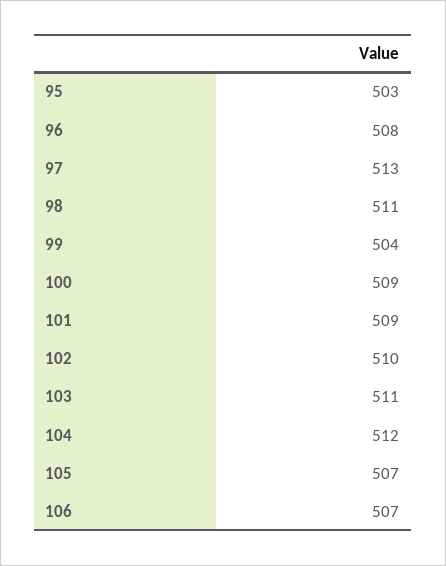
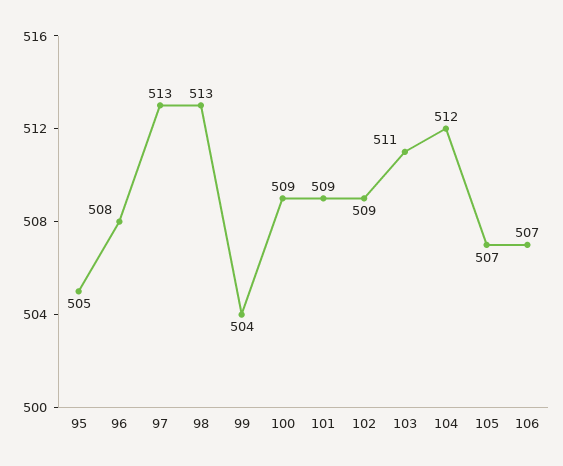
95: 503 -> 505
98: 511 -> 513
102: 510 -> 509

